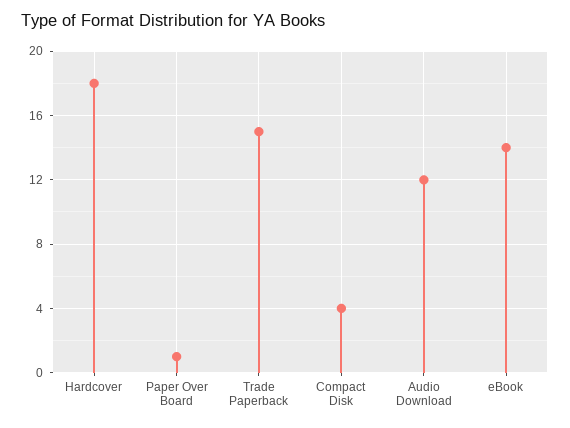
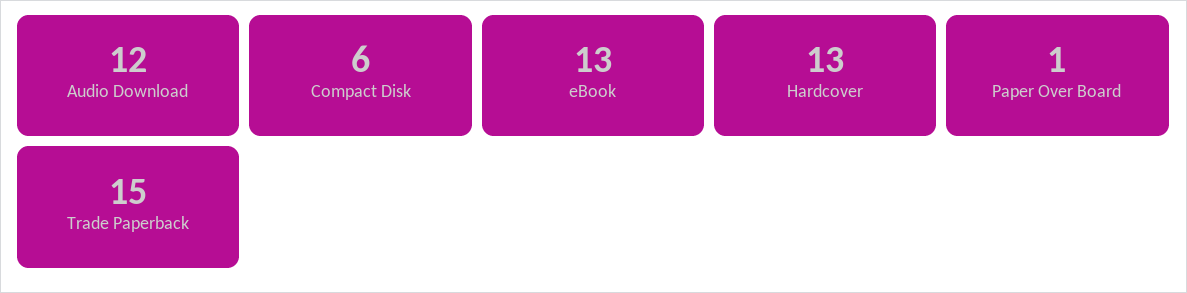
Hardcover: 18 -> 13
Compact Disk: 4 -> 6
eBook: 14 -> 13

